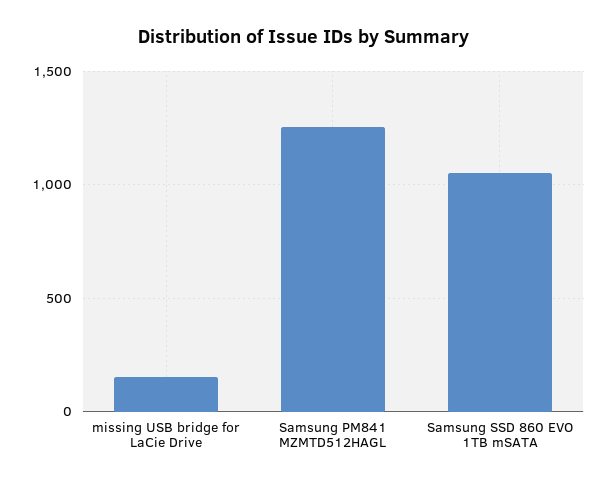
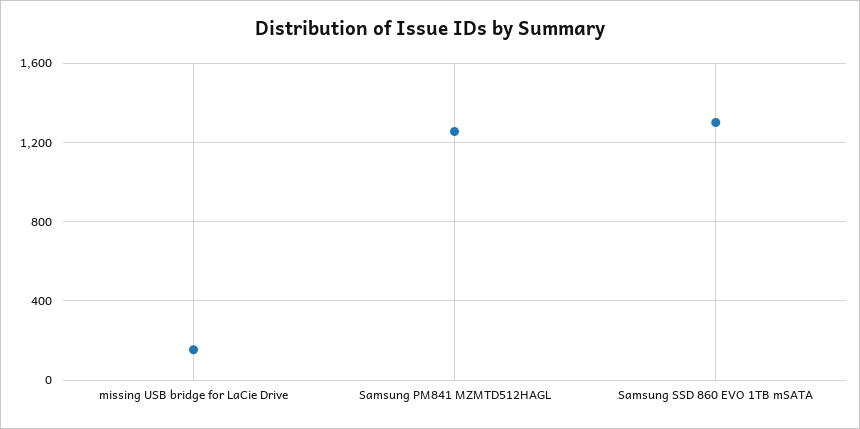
Samsung SSD 860 EVO 1TB mSATA: 1050 -> 1300

